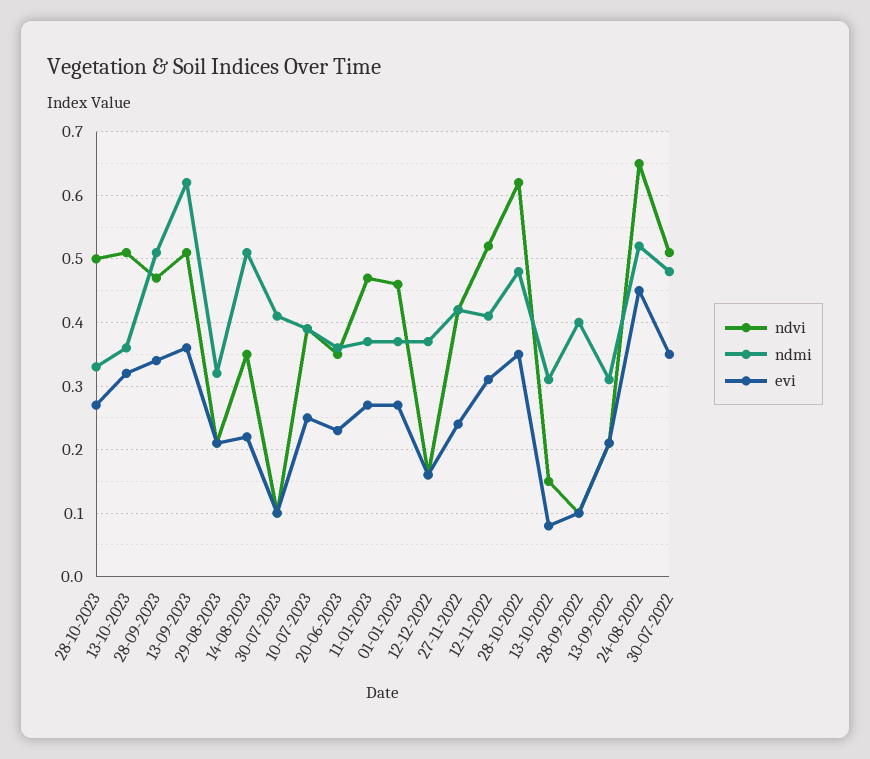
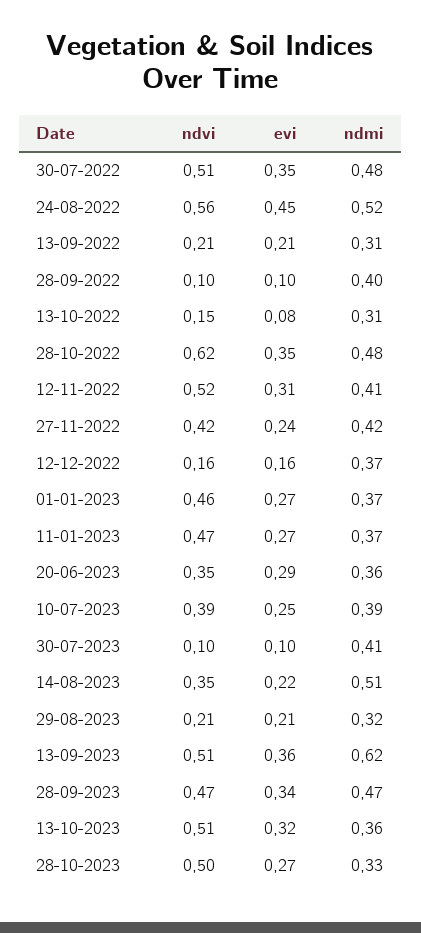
ndmi, 28-09-2023: 0.51 -> 0.47
evi, 20-06-2023: 0.23 -> 0.29
ndvi, 24-08-2022: 0.65 -> 0.56

